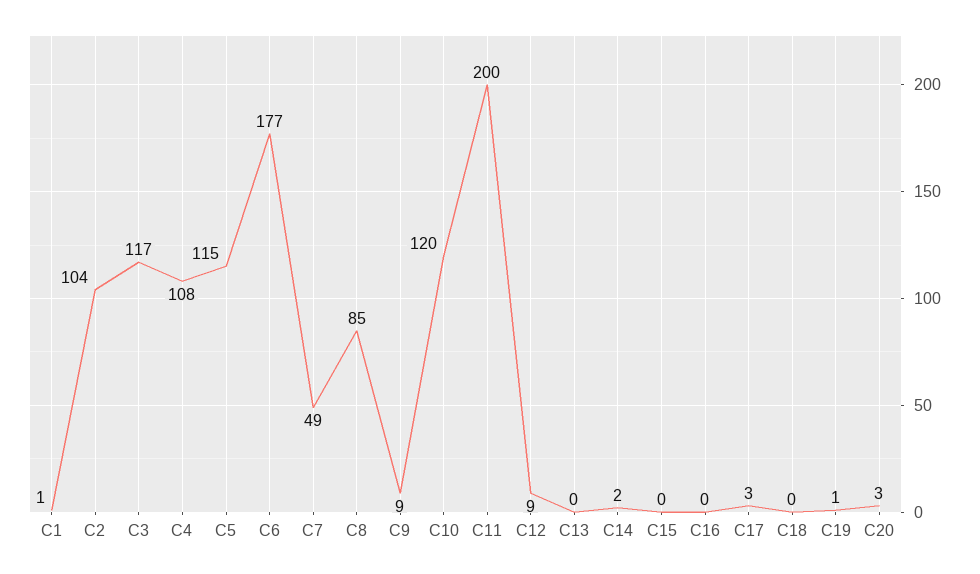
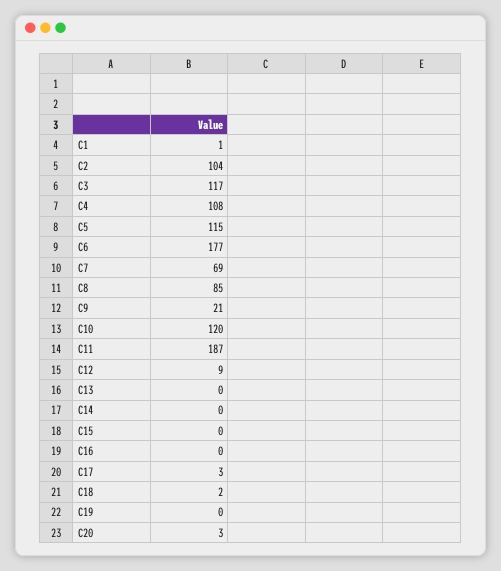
C7: 49 -> 69
C9: 9 -> 21
C11: 200 -> 187
C14: 2 -> 0
C18: 0 -> 2
C19: 1 -> 0

